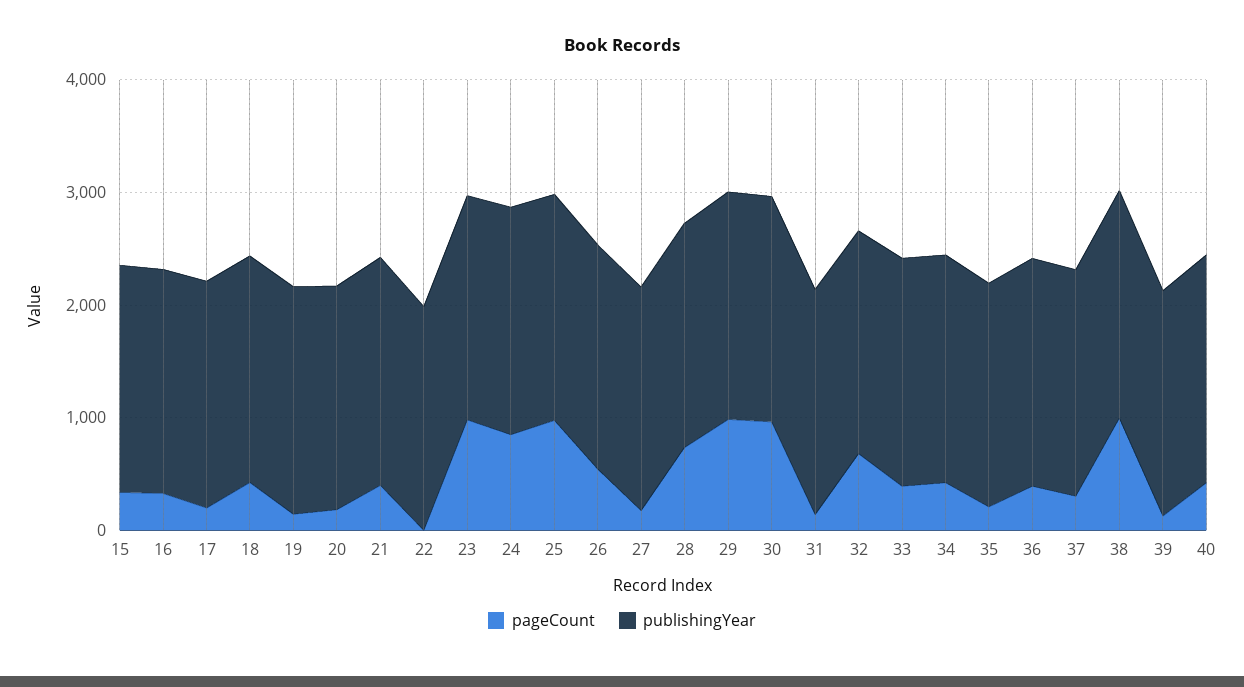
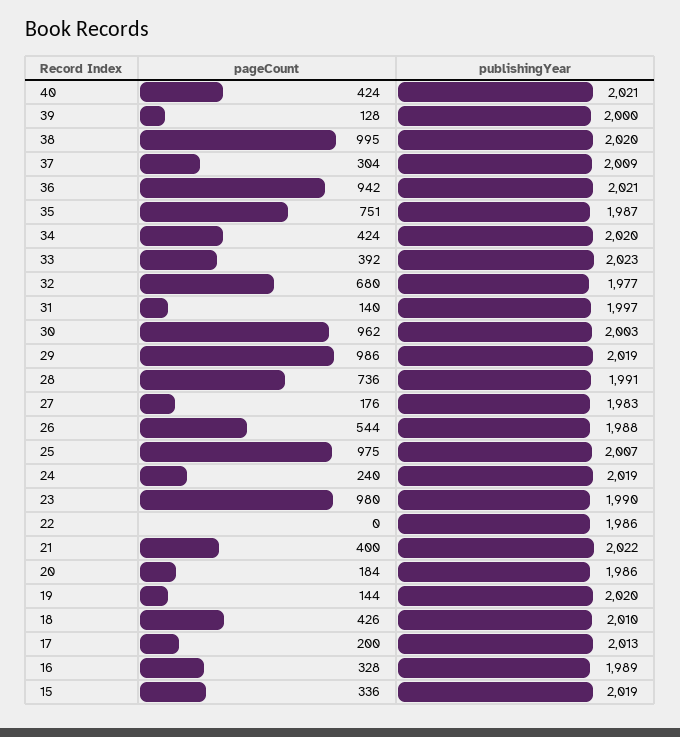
pageCount, 24: 800 -> 240
pageCount, 35: 200 -> 751
pageCount, 36: 400 -> 942

